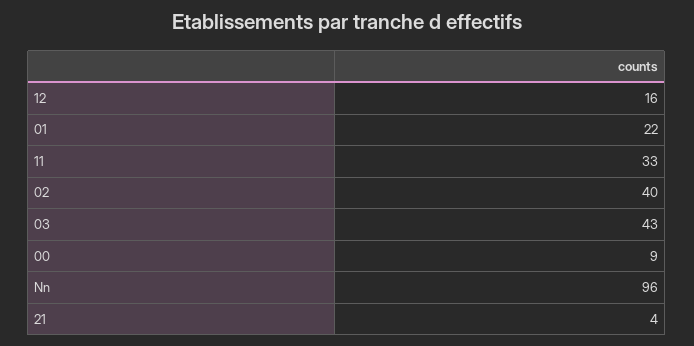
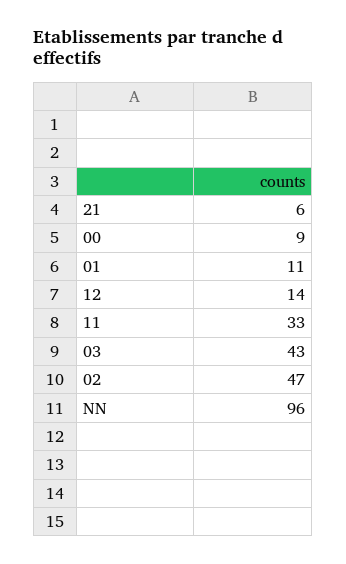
12: 16 -> 14
01: 22 -> 11
02: 40 -> 47
21: 4 -> 6

